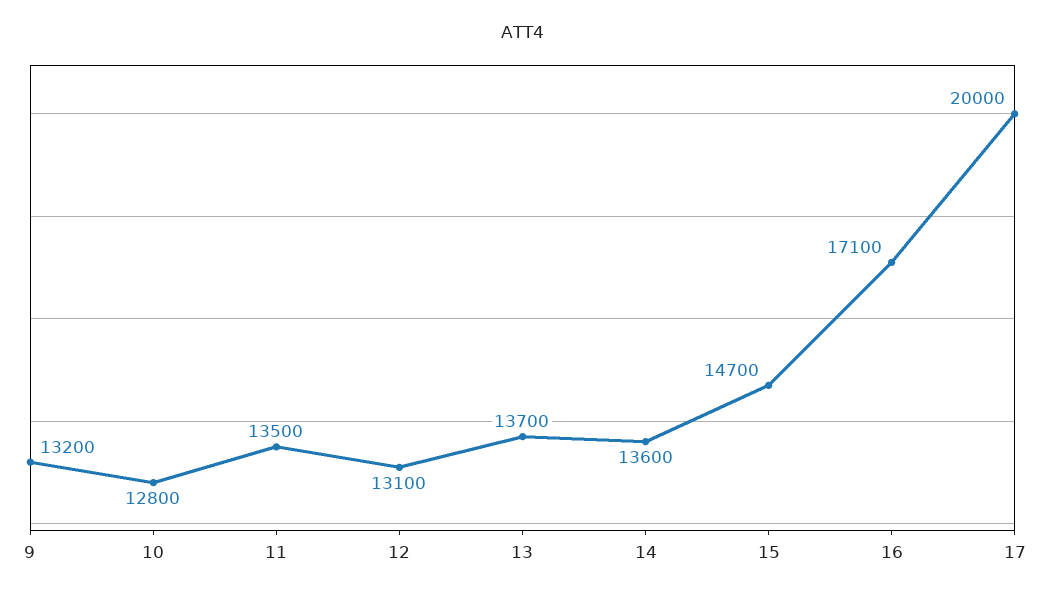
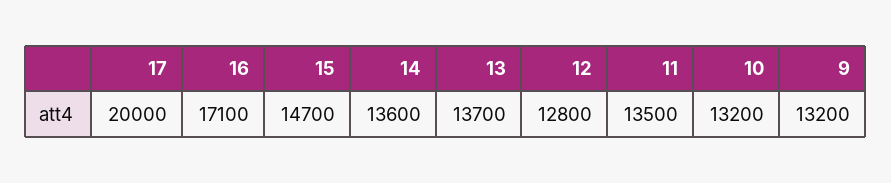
10: 12800 -> 13200
12: 13100 -> 12800

